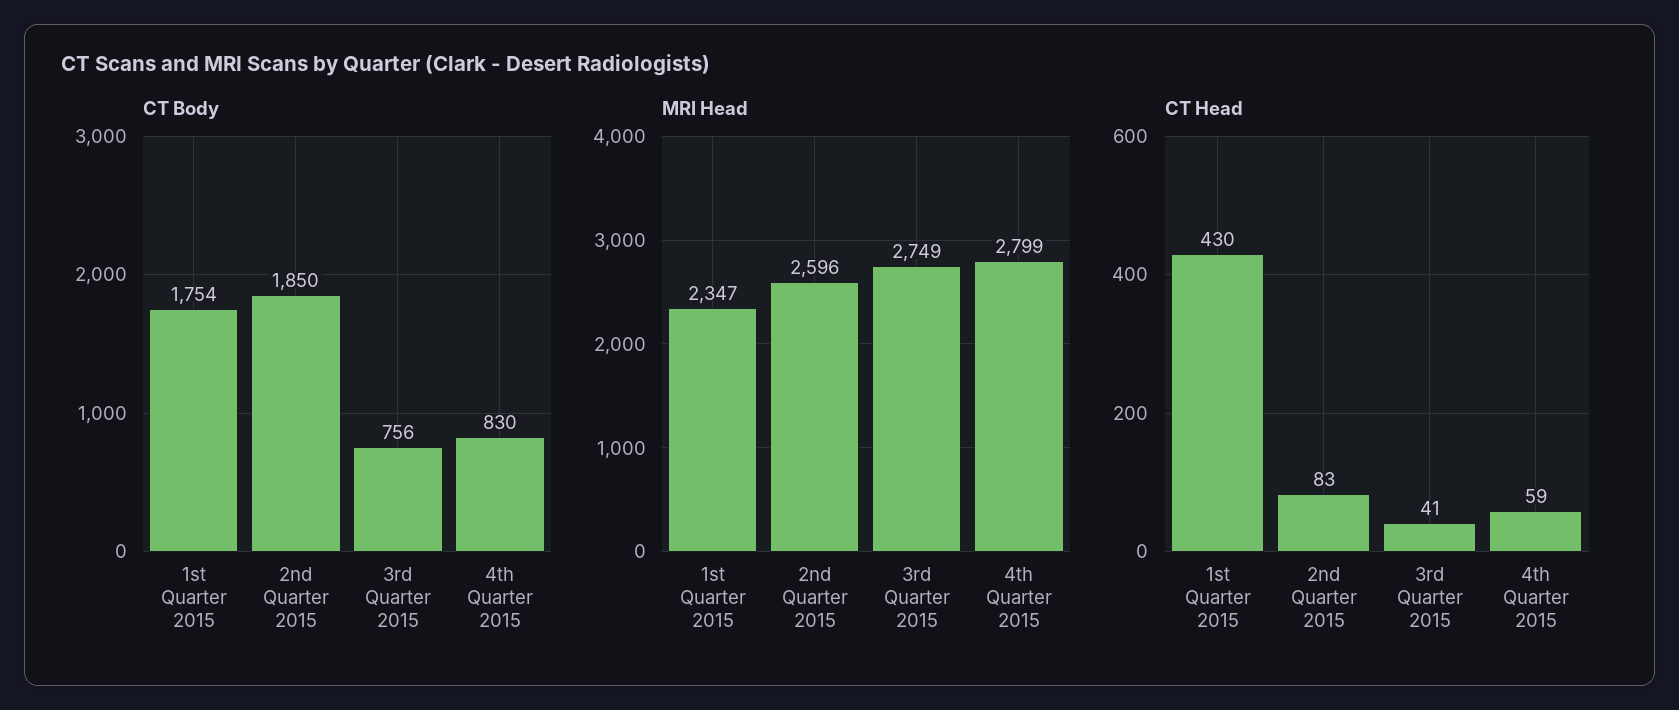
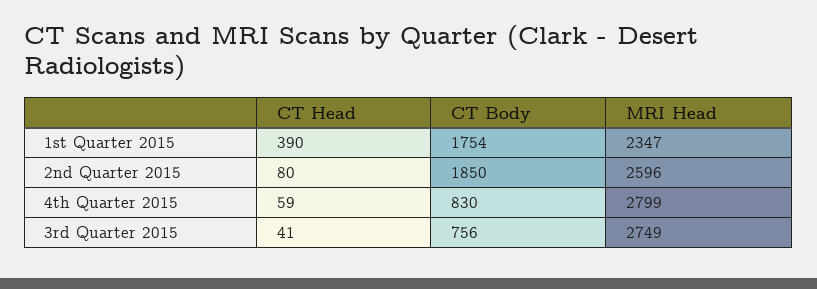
CT Head, 1st Quarter 2015: 430 -> 390
CT Head, 2nd Quarter 2015: 83 -> 80

